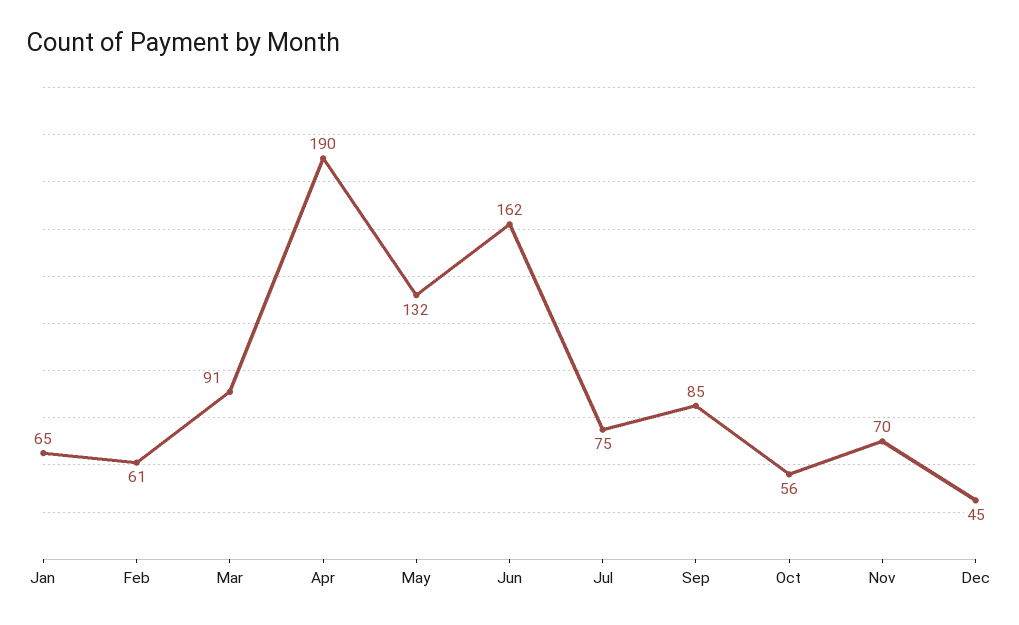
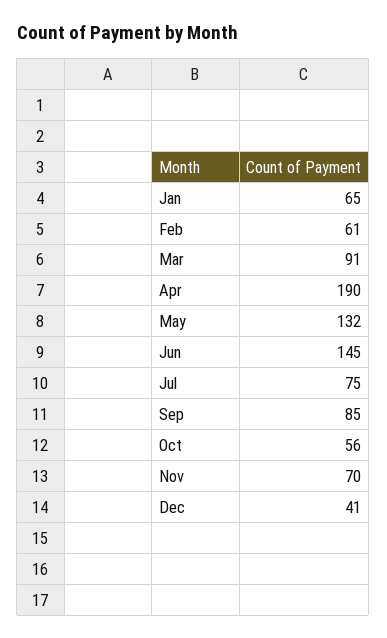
Jun: 162 -> 145
Dec: 45 -> 41

